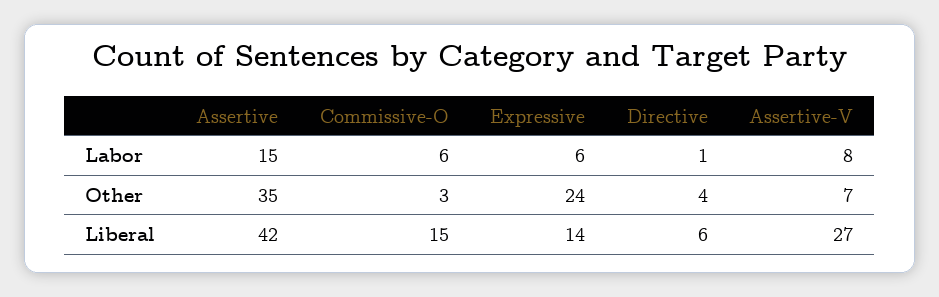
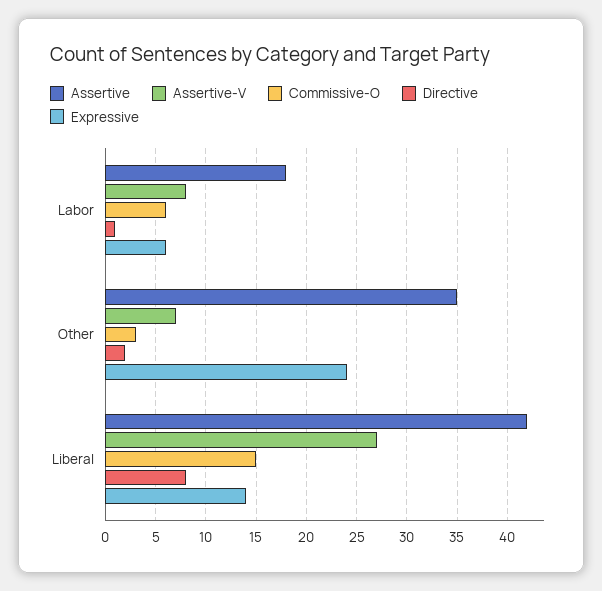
Assertive, Labor: 15 -> 18
Directive, Other: 4 -> 2
Directive, Liberal: 6 -> 8

